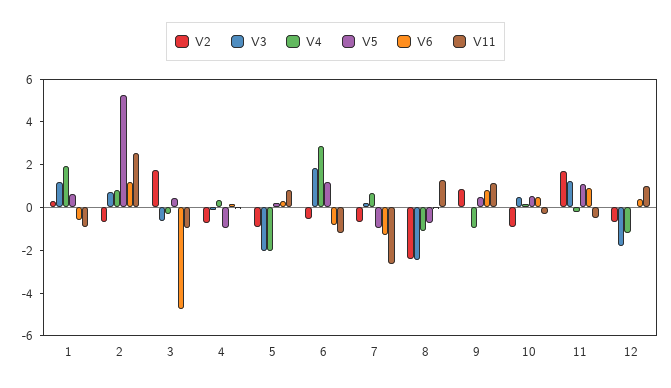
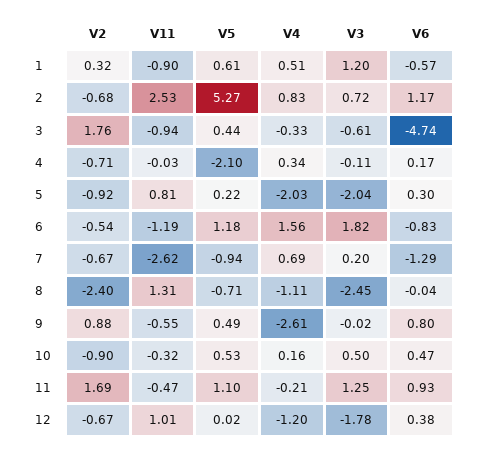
V4, 1: 2 -> 0.51
V5, 4: -1 -> -2.1
V4, 6: 3 -> 1.56
V4, 9: -1 -> -2.61
V11, 9: 1 -> -0.55

